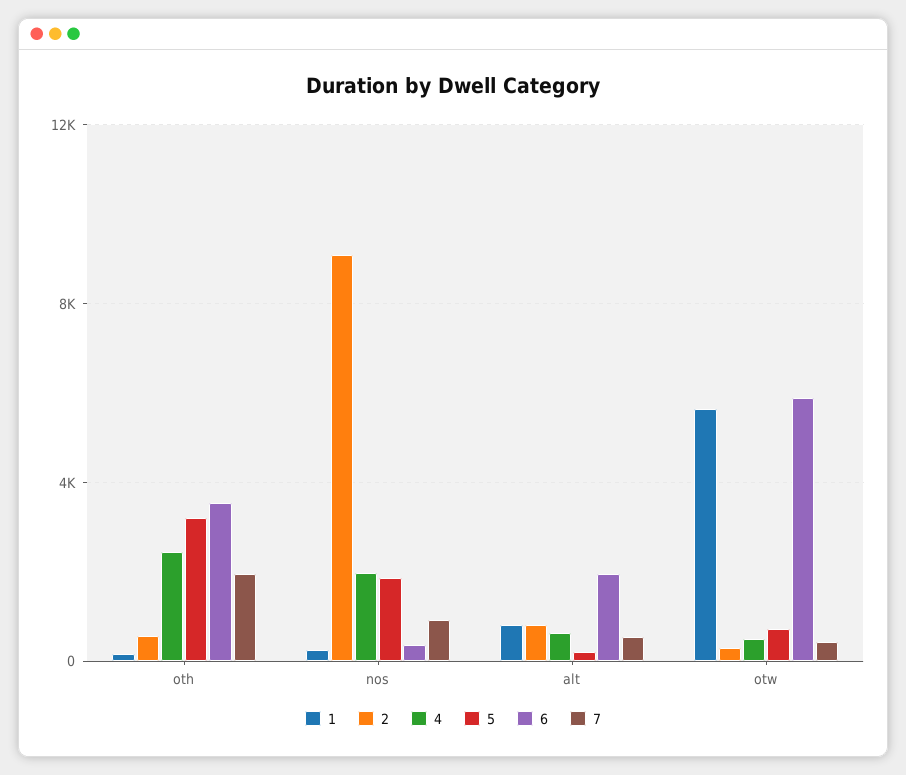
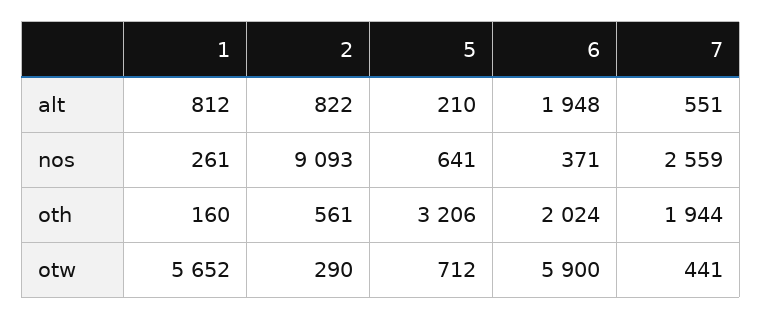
4, oth: 2500 -> none
6, oth: 3500 -> 2024
4, nos: 2000 -> none
5, nos: 2000 -> 641
7, nos: 1000 -> 2559
4, alt: 500 -> none
4, otw: 500 -> none

